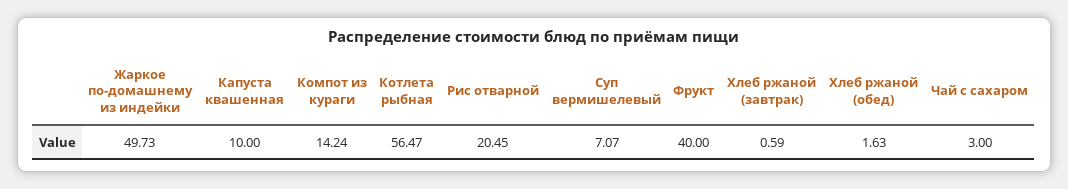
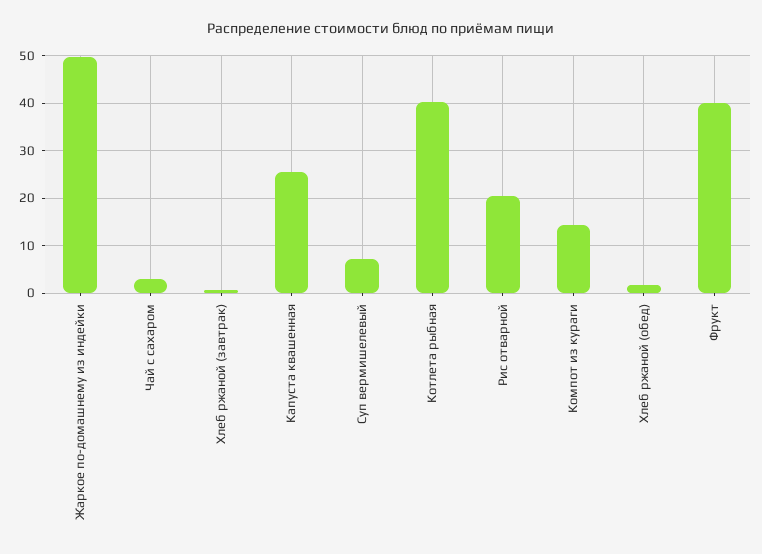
Капуста квашенная: 10 -> 26
Котлета рыбная: 56.47 -> 40

